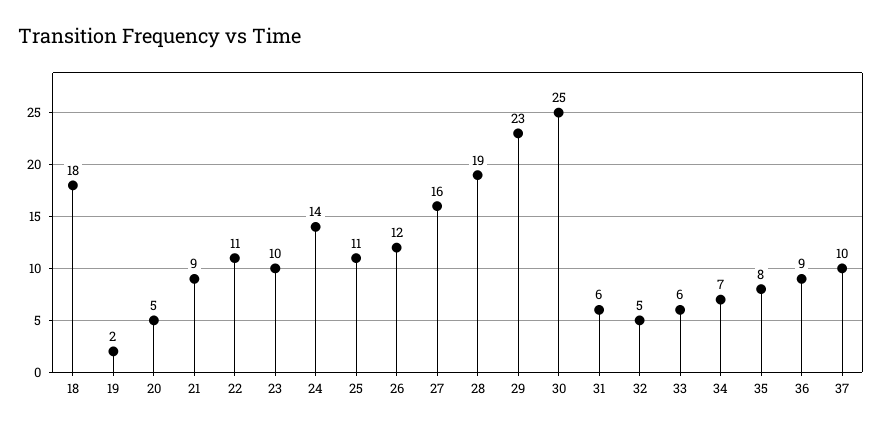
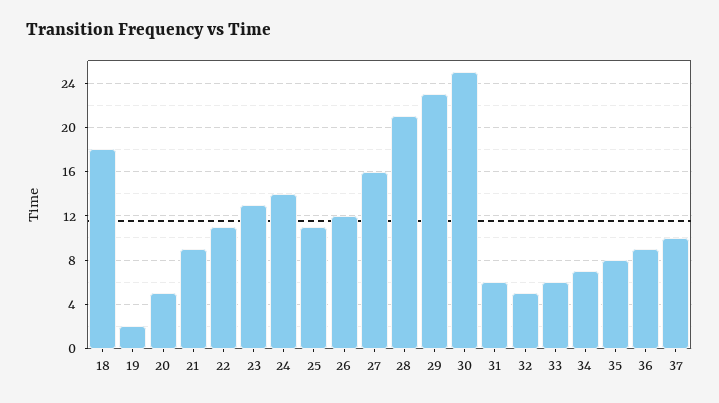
23: 10 -> 13
28: 19 -> 21

